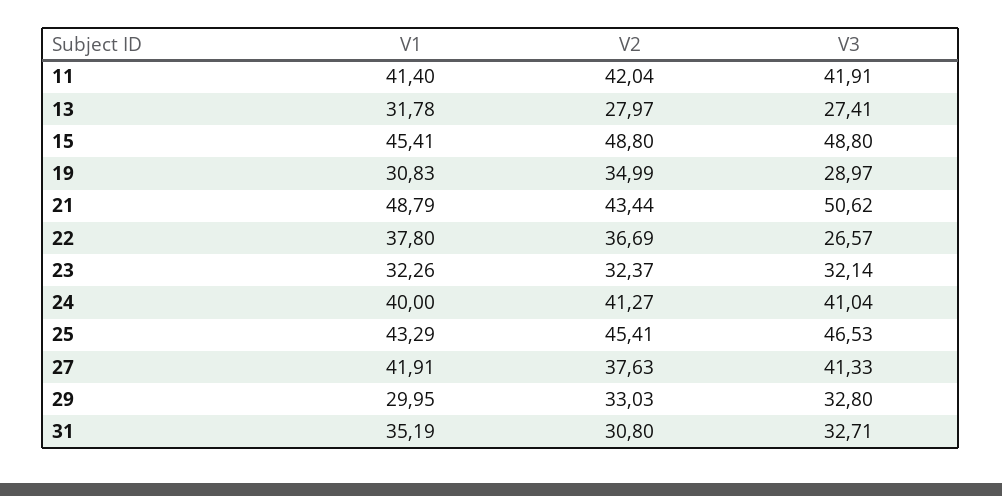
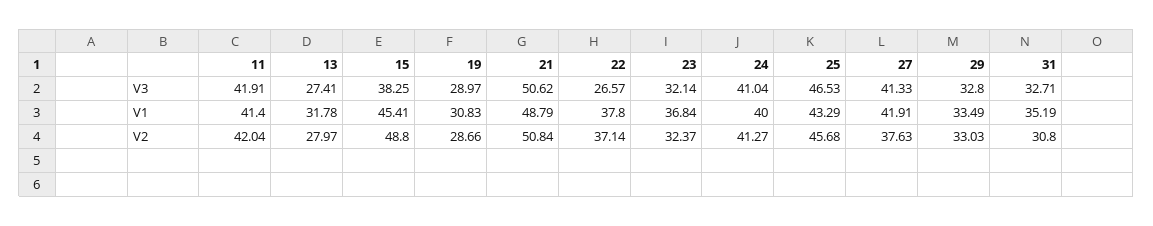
V3, 15: 48.8 -> 38.25
V2, 19: 34.99 -> 28.66
V2, 21: 43.44 -> 50.84
V2, 22: 36.69 -> 37.14
V1, 23: 32.26 -> 36.84
V2, 25: 45.41 -> 45.68
V1, 29: 29.95 -> 33.49

